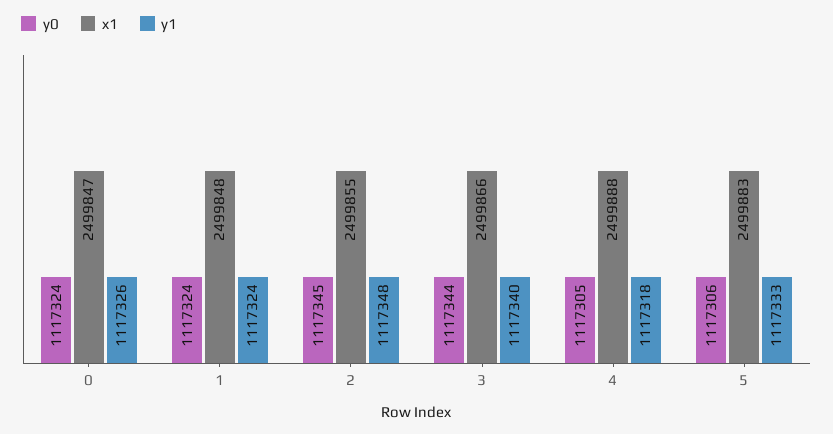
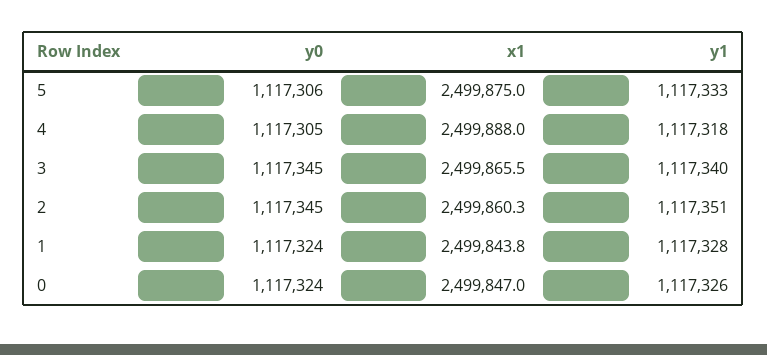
x1, 1: 2499848 -> 2499843.8
y1, 1: 1117324 -> 1117328
x1, 2: 2499855 -> 2499860.3
y1, 2: 1117348 -> 1117351
y0, 3: 1117344 -> 1117345
x1, 5: 2499883 -> 2499875

